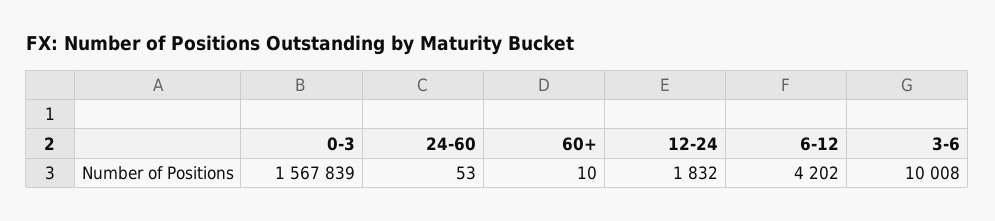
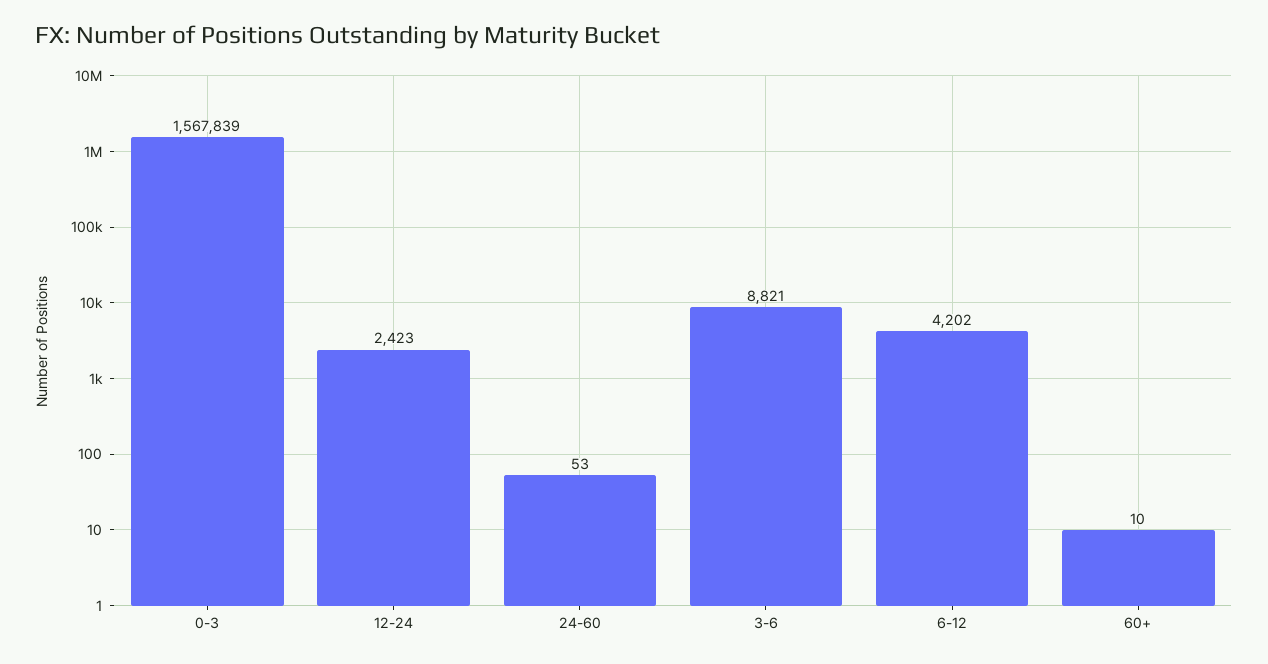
12-24: 1832 -> 2423
3-6: 10008 -> 8821

